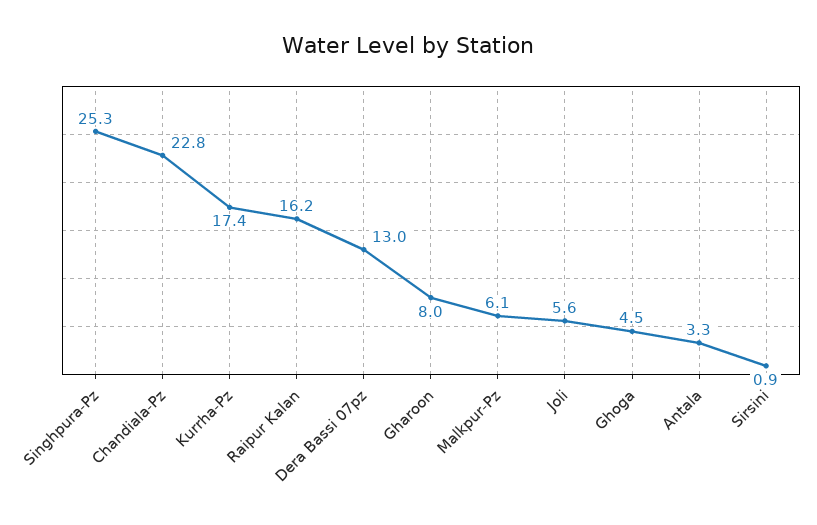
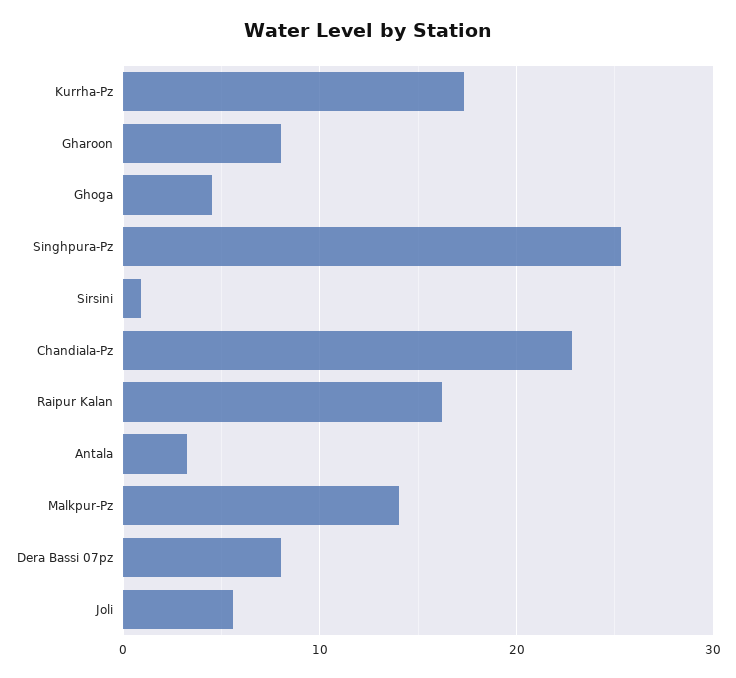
Dera Bassi 07pz: 13 -> 8
Malkpur-Pz: 6.1 -> 14

